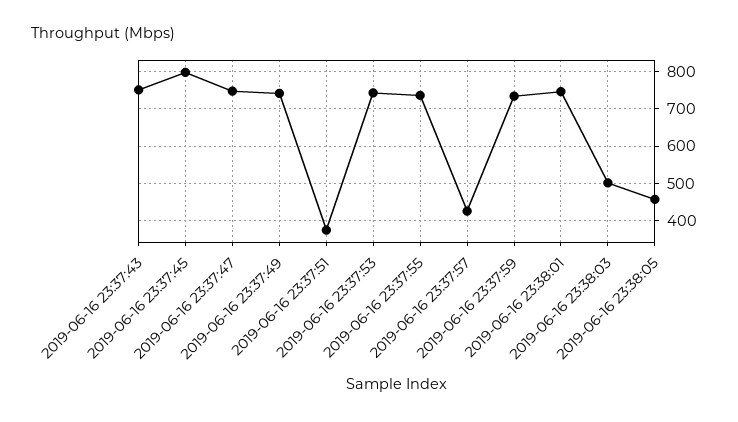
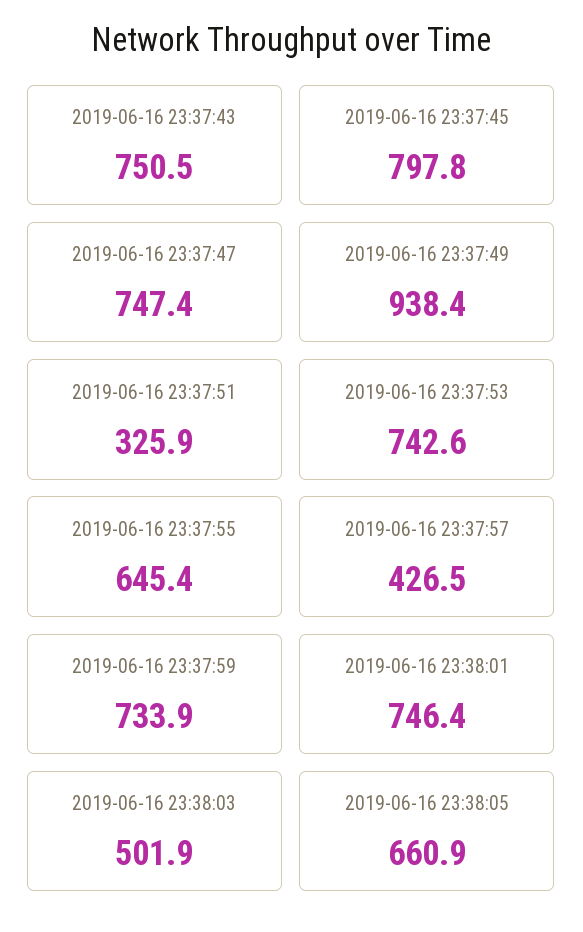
2019-06-16 23:37:49: 740 -> 938.4
2019-06-16 23:37:51: 380 -> 325.9
2019-06-16 23:37:55: 740 -> 645.4
2019-06-16 23:38:05: 460 -> 660.9

